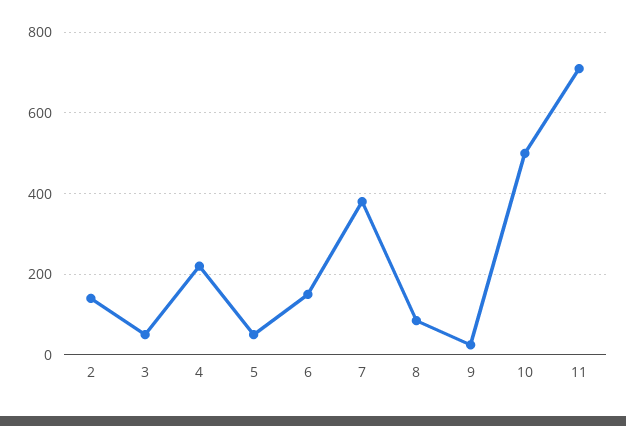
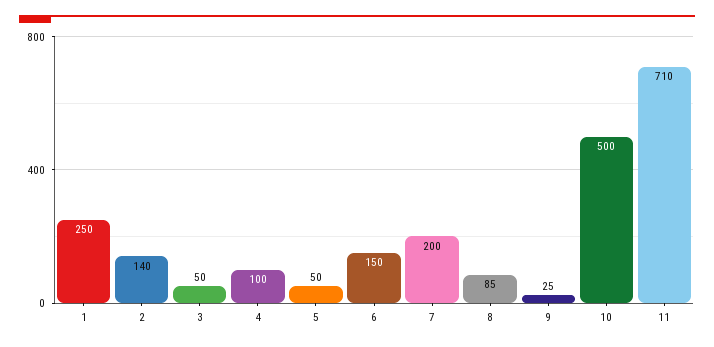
4: 220 -> 100
7: 380 -> 200
1: none -> 250

